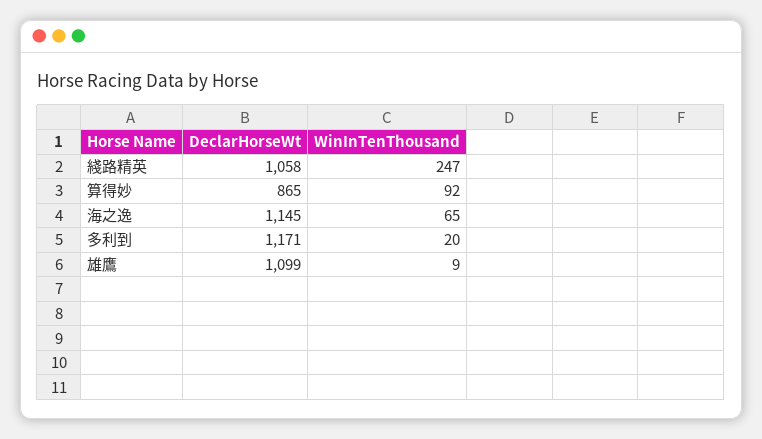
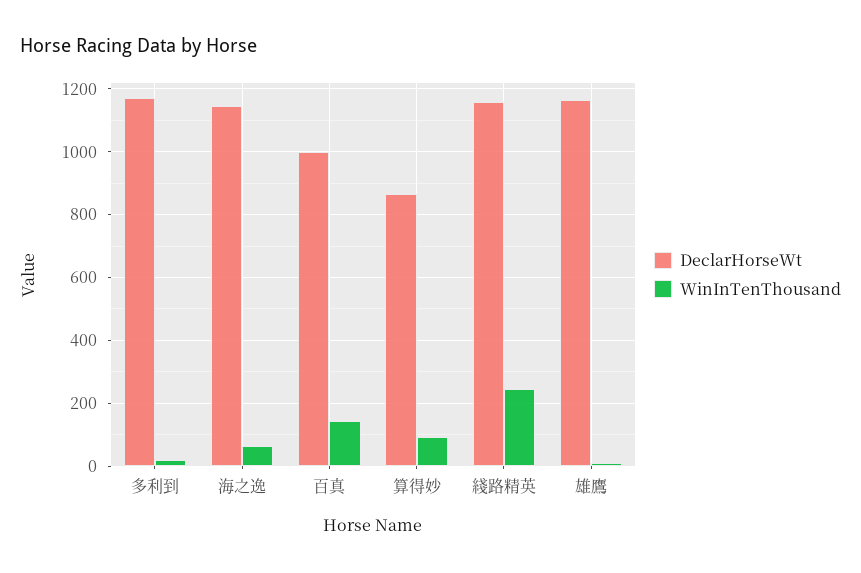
DeclarHorseWt, 綫路精英: 1058 -> 1160
DeclarHorseWt, 雄鷹: 1099 -> 1160
DeclarHorseWt, 百真: none -> 1000
WinInTenThousand, 百真: none -> 140

